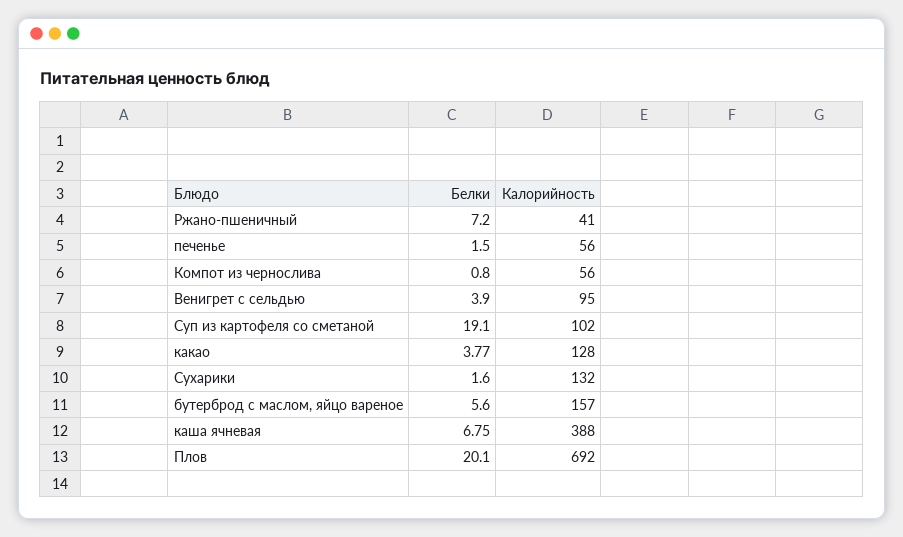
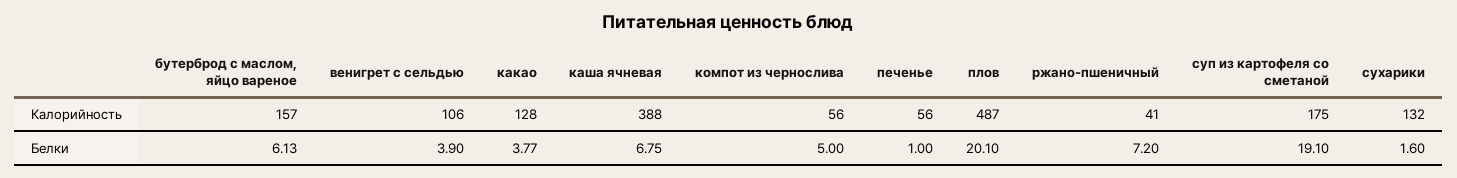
Белки, печенье: 1.5 -> 1
Белки, Компот из чернослива: 0.8 -> 5
Калорийность, Венигрет с сельдью: 95 -> 106
Калорийность, Суп из картофеля со сметаной: 102 -> 175
Белки, бутерброд с маслом, яйцо вареное: 5.6 -> 6.13
Калорийность, Плов: 692 -> 487

